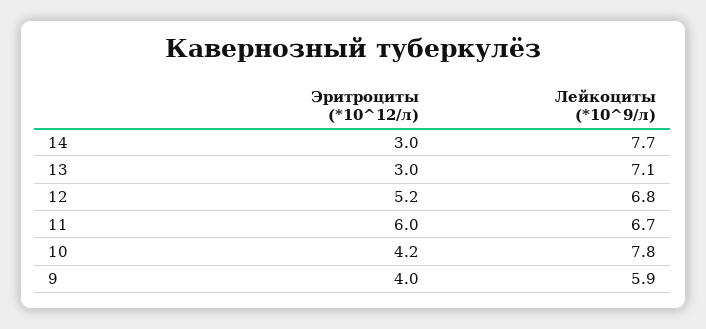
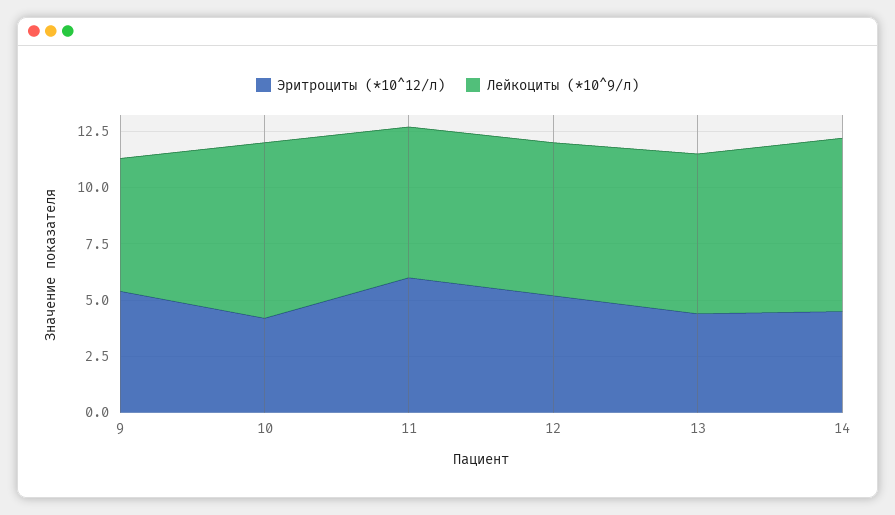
Эритроциты (*10^12/л), 14: 3 -> 4.5
Эритроциты (*10^12/л), 13: 3 -> 4.5
Эритроциты (*10^12/л), 9: 4 -> 5.5

